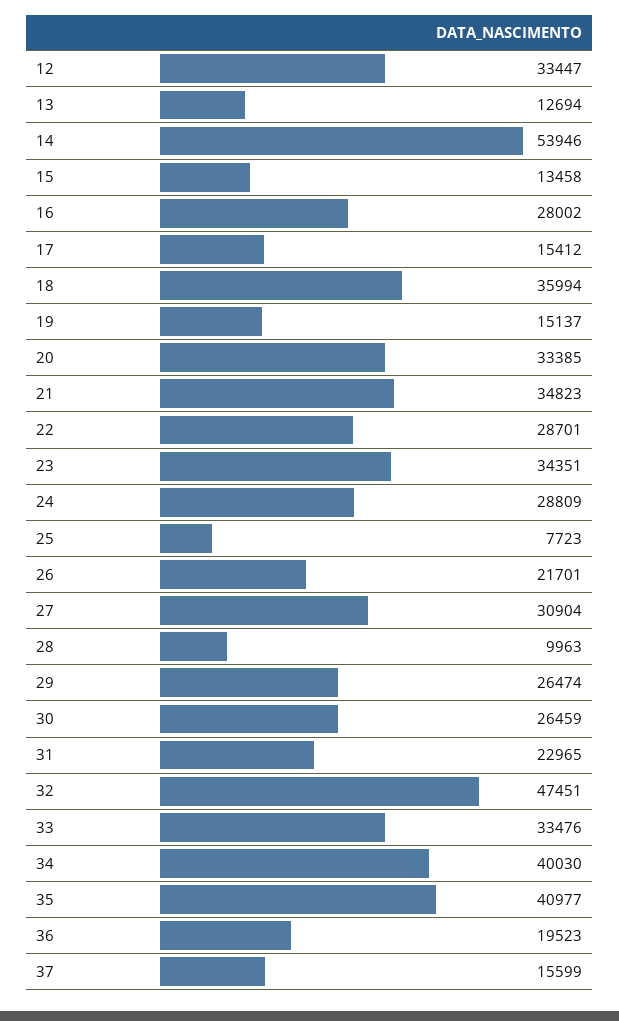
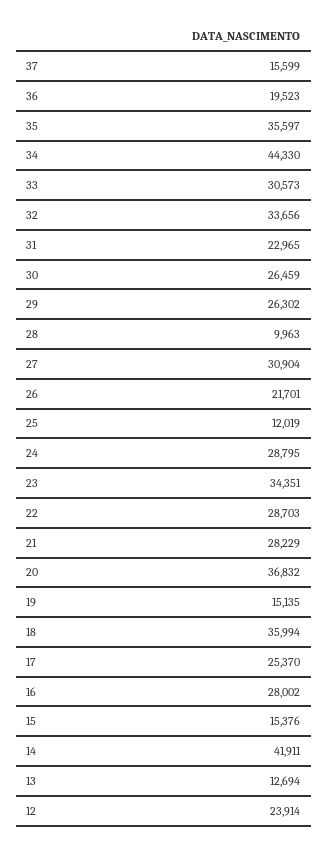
12: 33447 -> 23914
14: 53946 -> 41911
15: 13458 -> 15376
17: 15412 -> 25370
19: 15137 -> 15135
20: 33385 -> 36832
21: 34823 -> 28229
22: 28701 -> 28703
24: 28809 -> 28795
25: 7723 -> 12019
29: 26474 -> 26302
32: 47451 -> 33656
33: 33476 -> 30573
34: 40030 -> 44330
35: 40977 -> 35597

